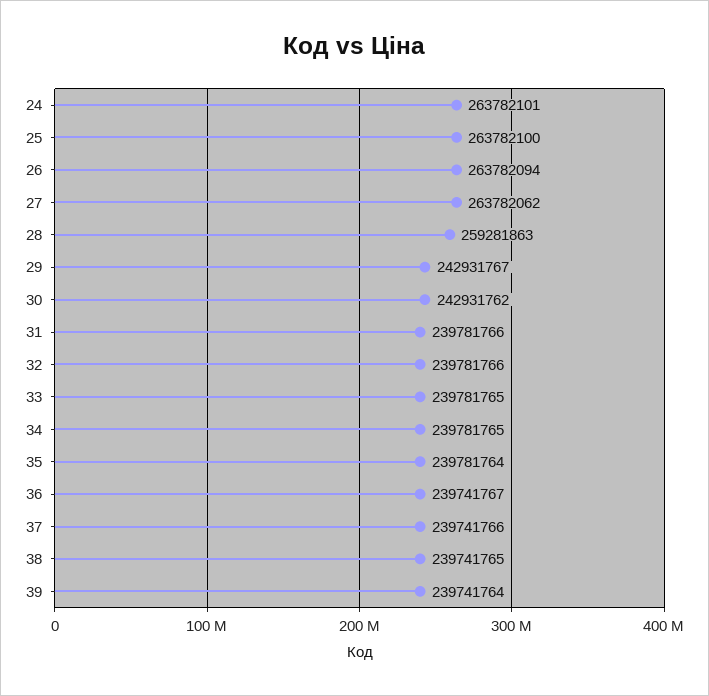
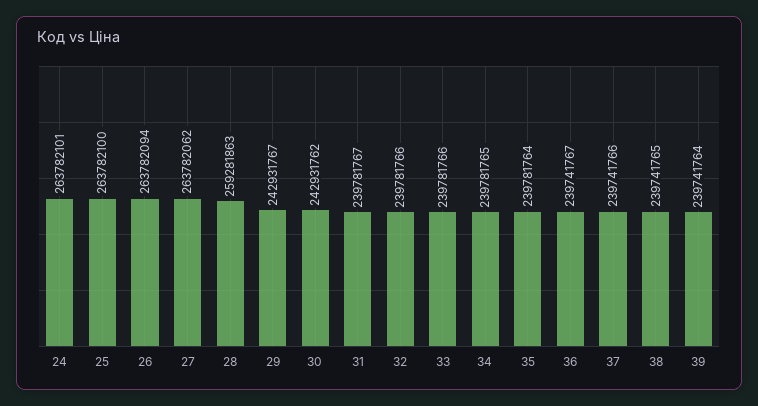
31: 239781766 -> 239781767
33: 239781765 -> 239781766

